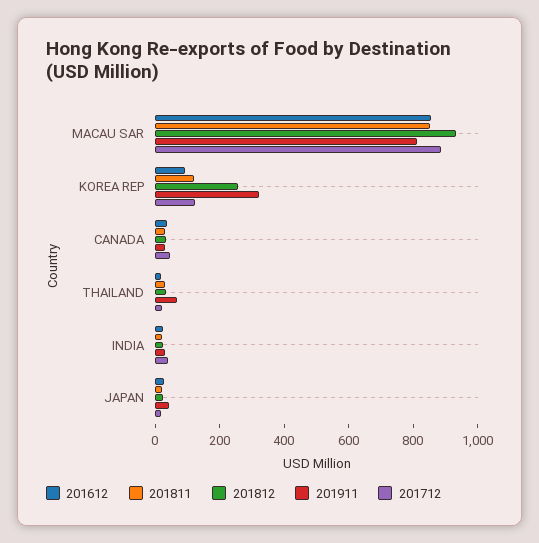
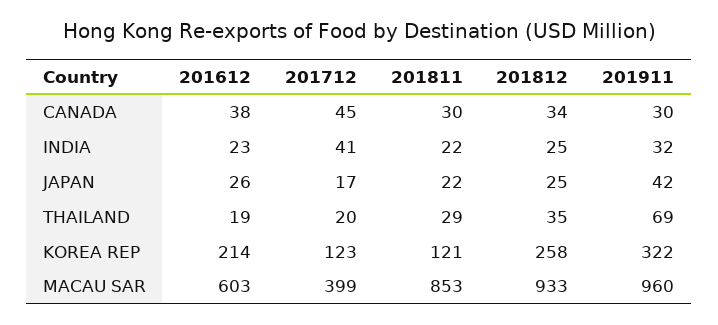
201612, MACAU SAR: 850 -> 603
201911, MACAU SAR: 800 -> 960
201712, MACAU SAR: 900 -> 399
201612, KOREA REP: 100 -> 214

